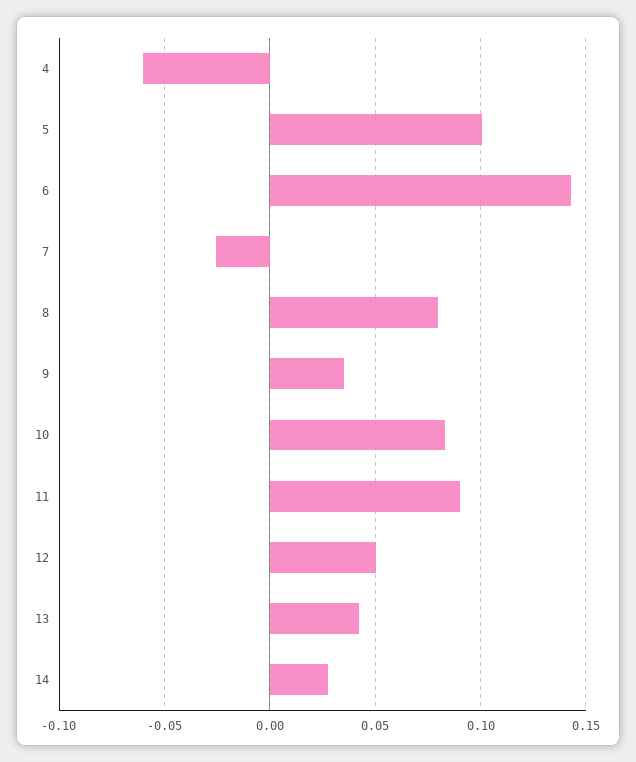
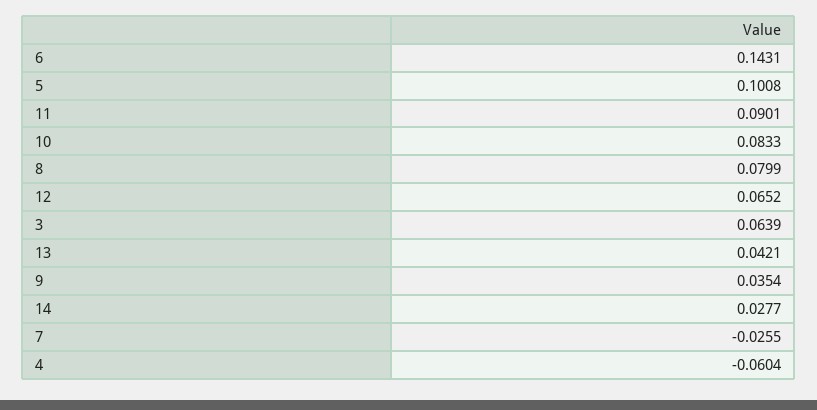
12: 0.05 -> 0.0652
3: none -> 0.0639

